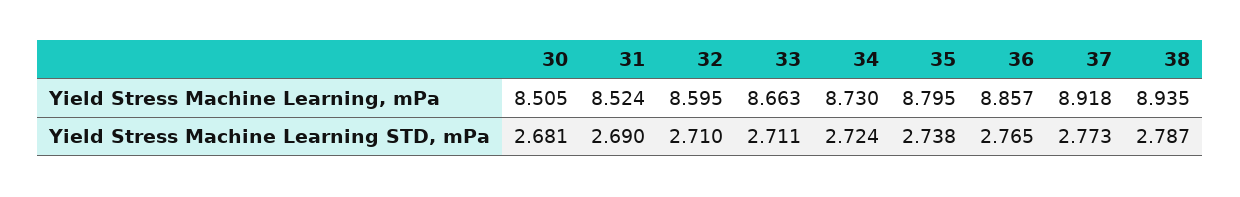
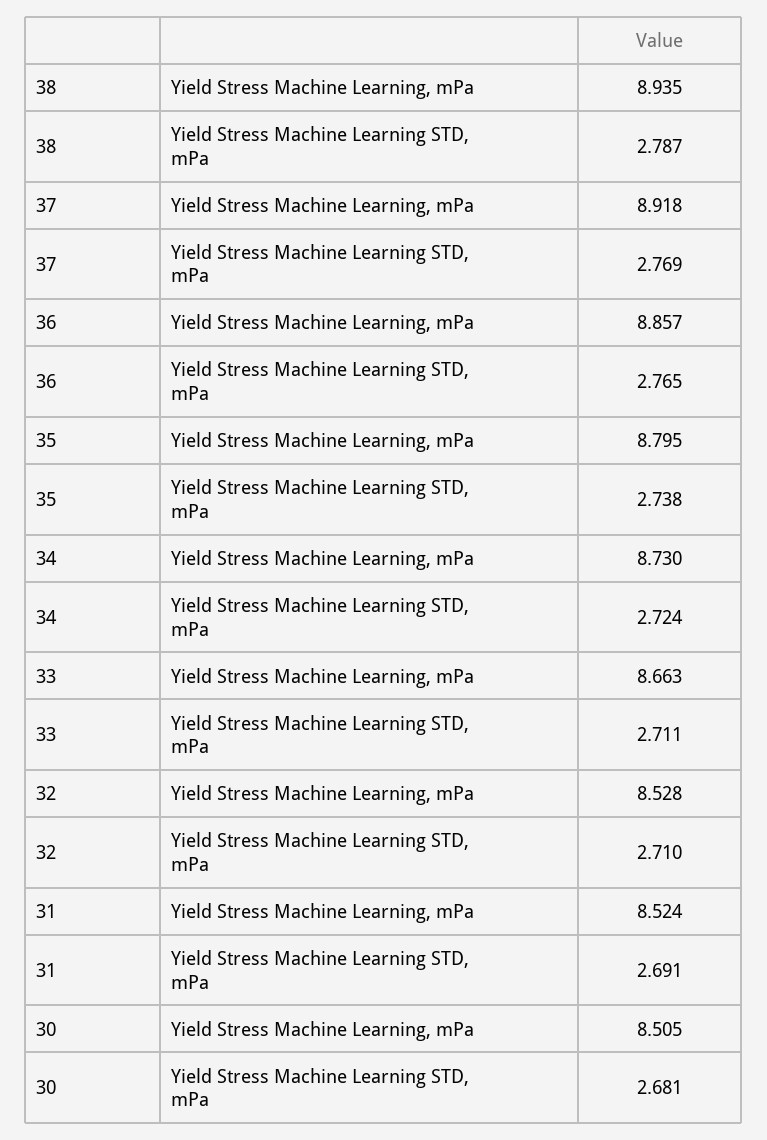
32, Yield Stress Machine Learning, mPa: 8.595 -> 8.528
31, Yield Stress Machine Learning STD, mPa: 2.69 -> 2.691
37, Yield Stress Machine Learning STD, mPa: 2.773 -> 2.769

